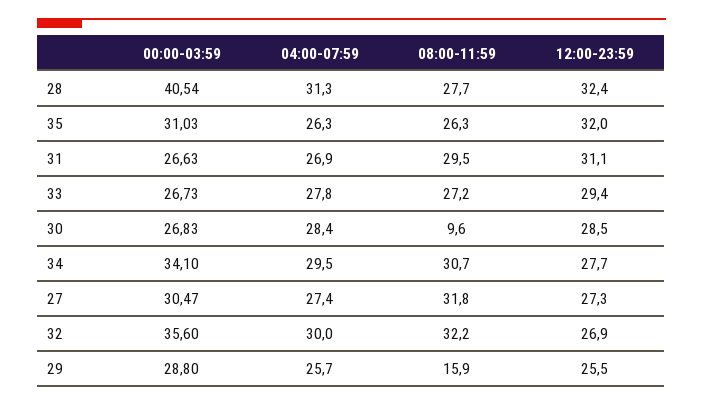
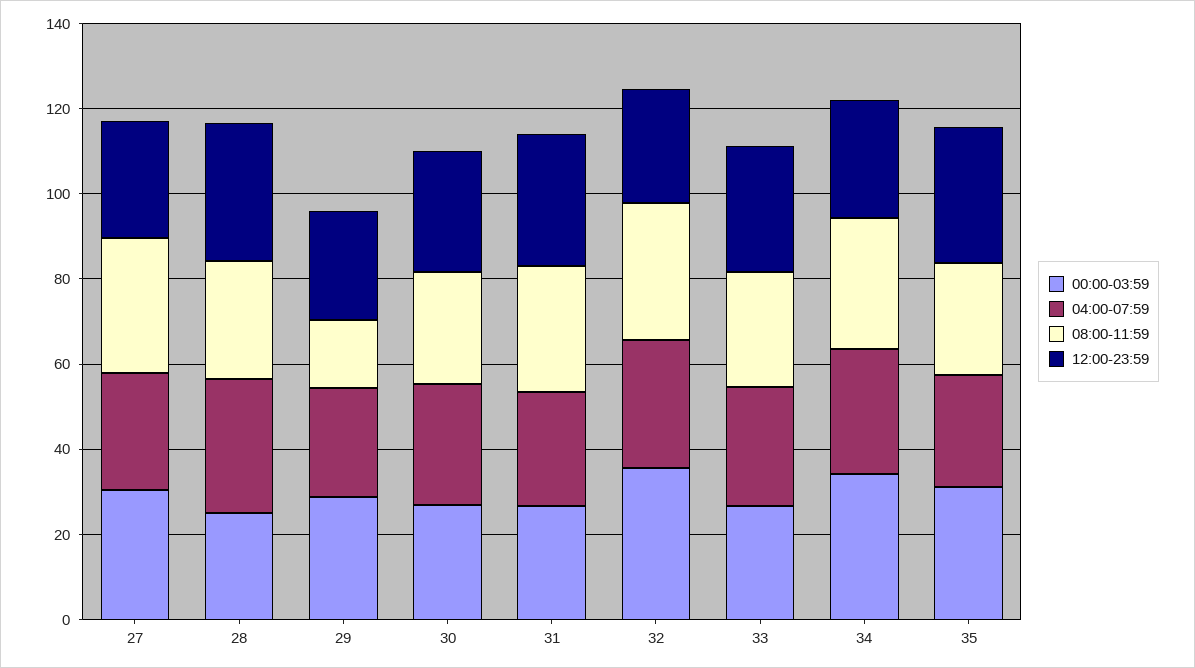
00:00-03:59, 28: 40.54 -> 25
08:00-11:59, 30: 9.6 -> 25

